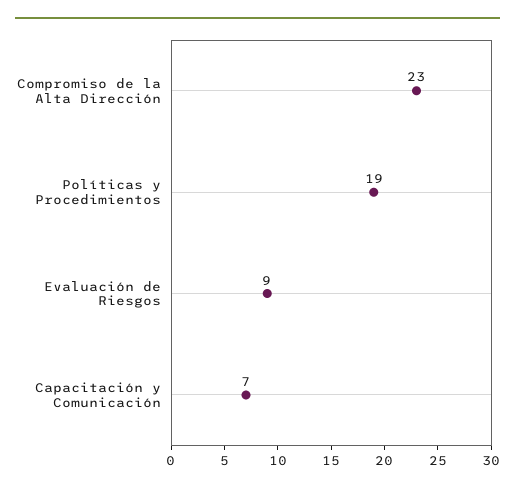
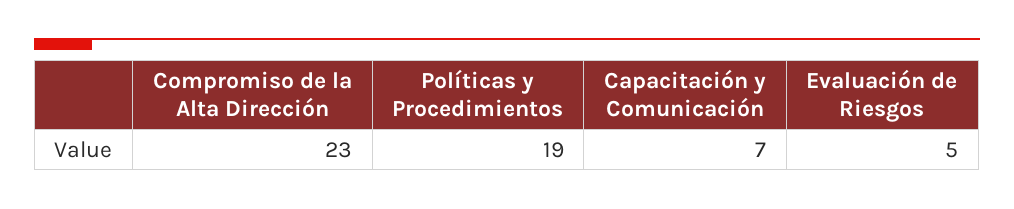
Evaluación de Riesgos: 9 -> 5

